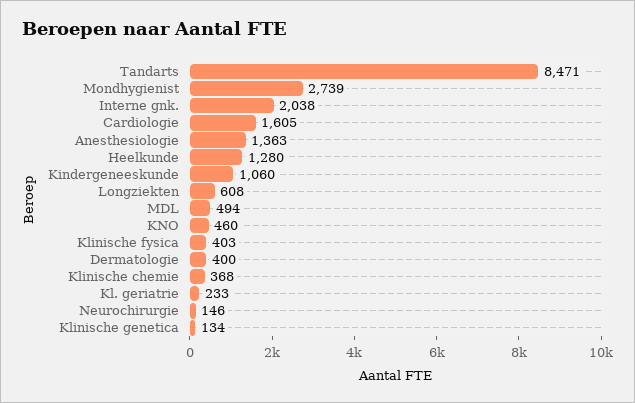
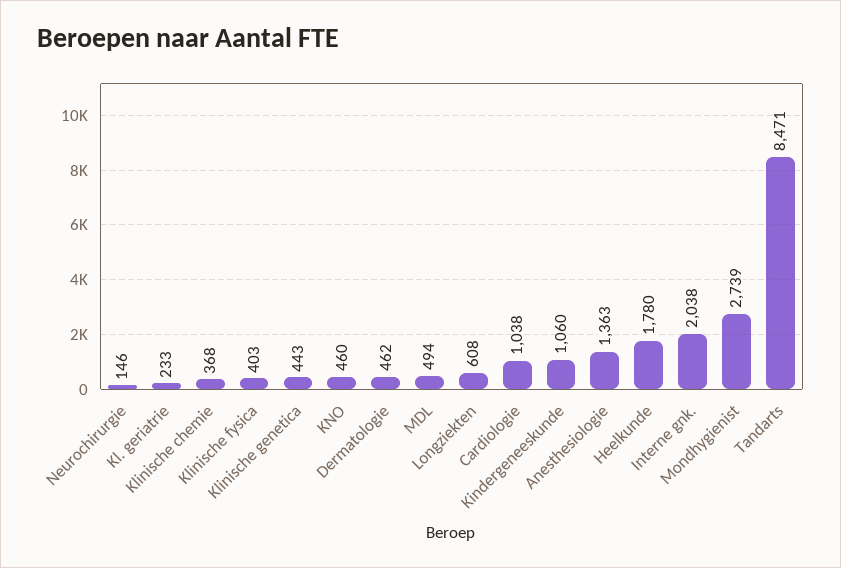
Cardiologie: 1605 -> 1038
Heelkunde: 1280 -> 1780
Dermatologie: 400 -> 462
Klinische genetica: 134 -> 443

